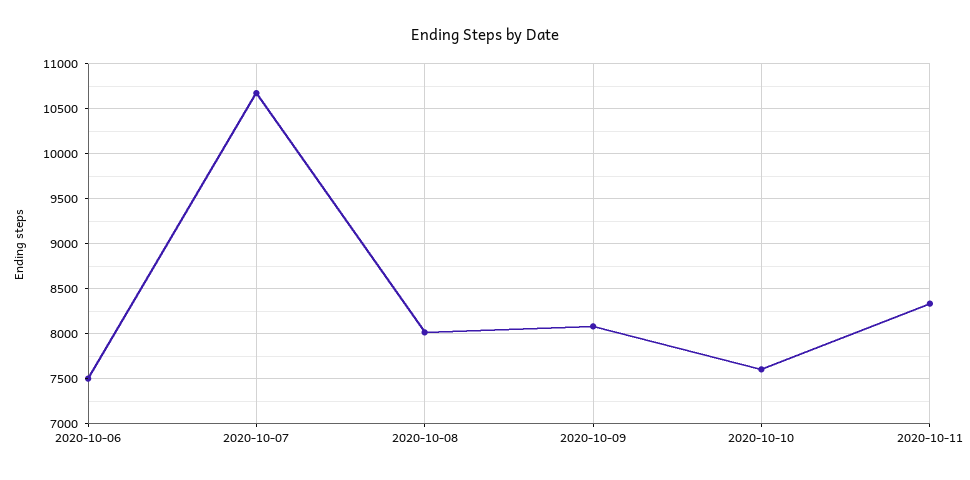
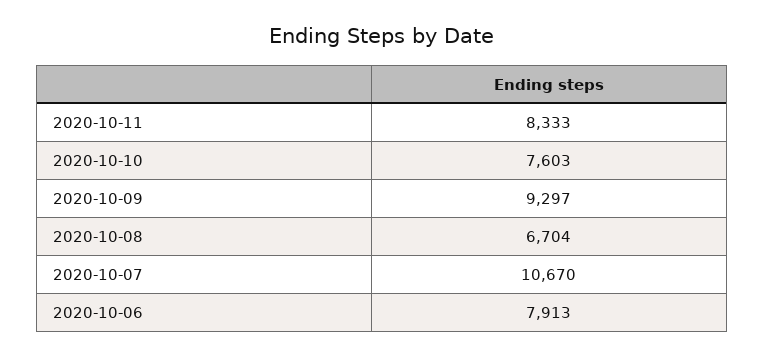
2020-10-06: 7500 -> 7913
2020-10-08: 8000 -> 6704
2020-10-09: 8100 -> 9297

